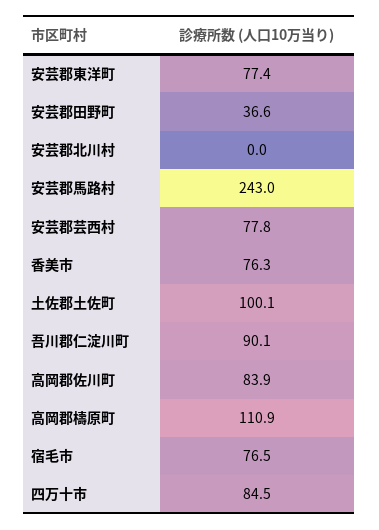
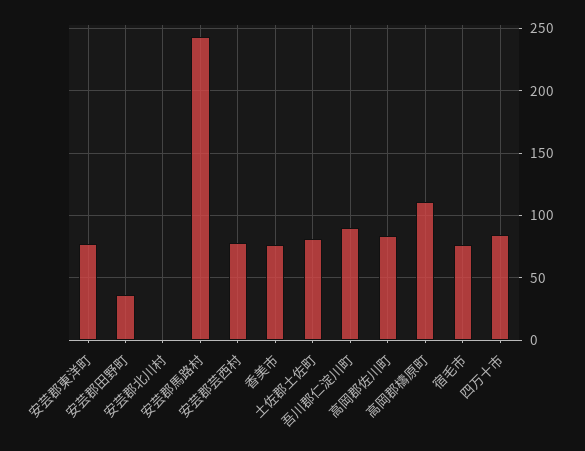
土佐郡土佐町: 100.1 -> 80

